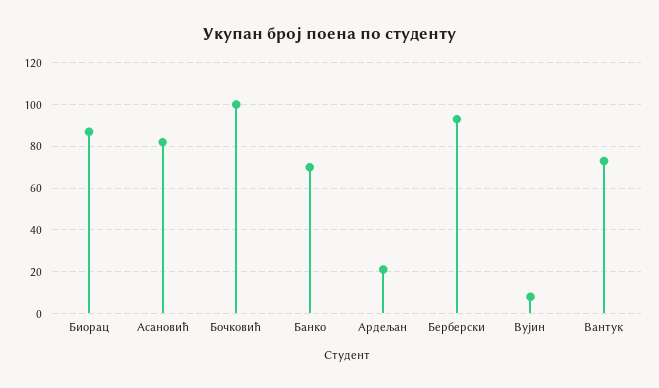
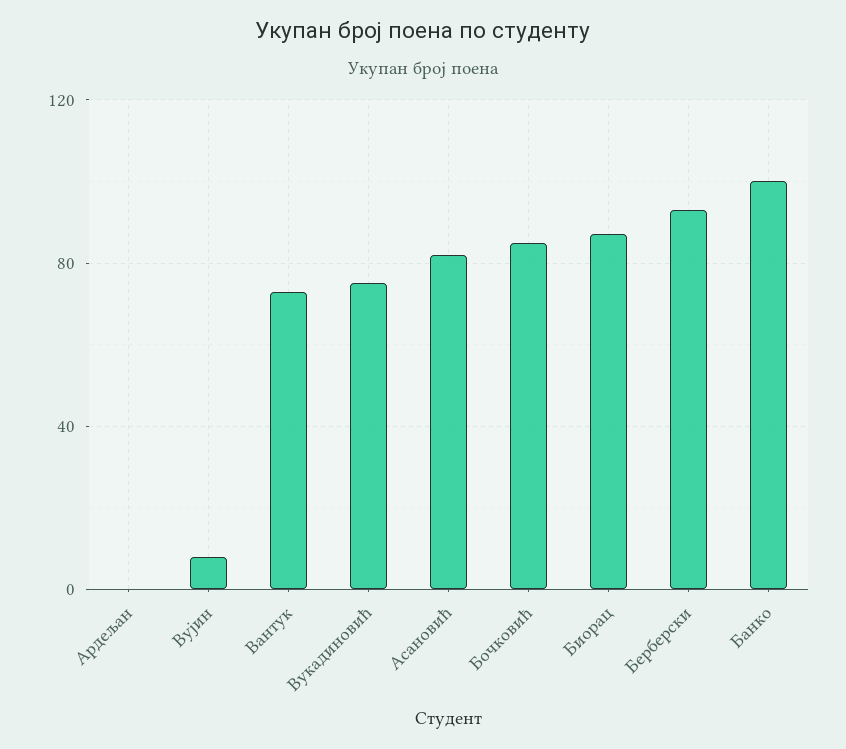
Бочковић: 100 -> 85
Банко: 70 -> 100
Ардељан: 20 -> 0
Вукадиновић: none -> 75

